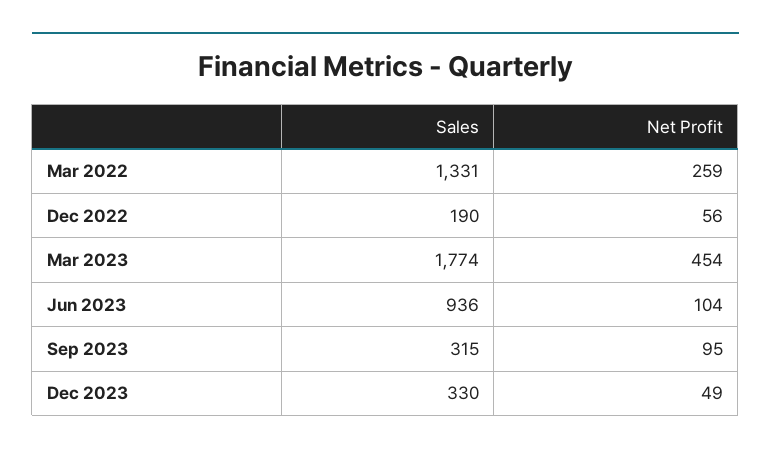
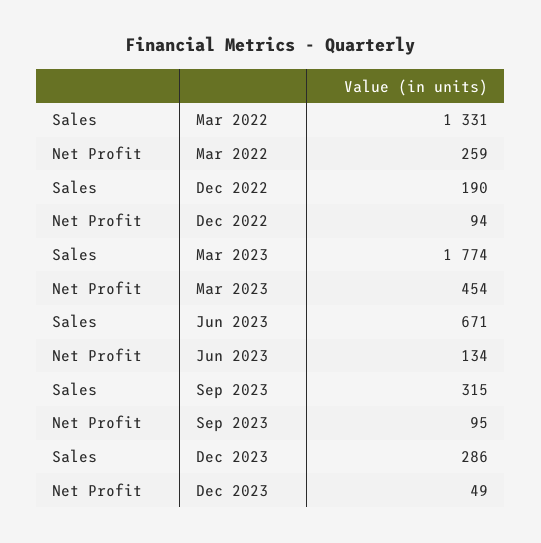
Net Profit, Dec 2022: 56 -> 94
Sales, Jun 2023: 936 -> 671
Net Profit, Jun 2023: 104 -> 134
Sales, Dec 2023: 330 -> 286

